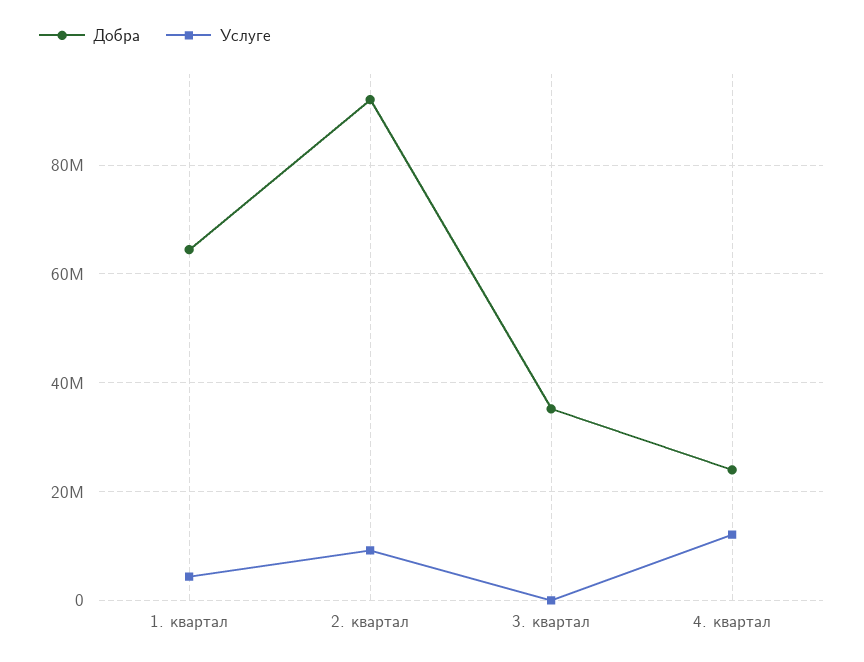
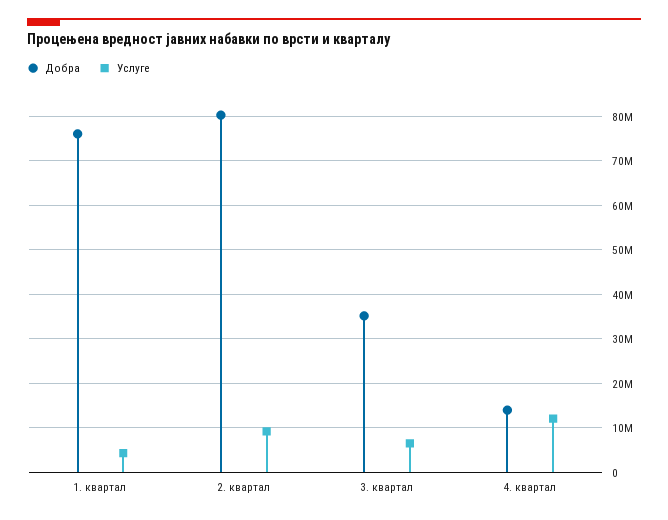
Добра, 1. квартал: 64000000 -> 76000000
Добра, 2. квартал: 92000000 -> 80000000
Услуге, 3. квартал: 0 -> 6000000
Добра, 4. квартал: 24000000 -> 14000000

